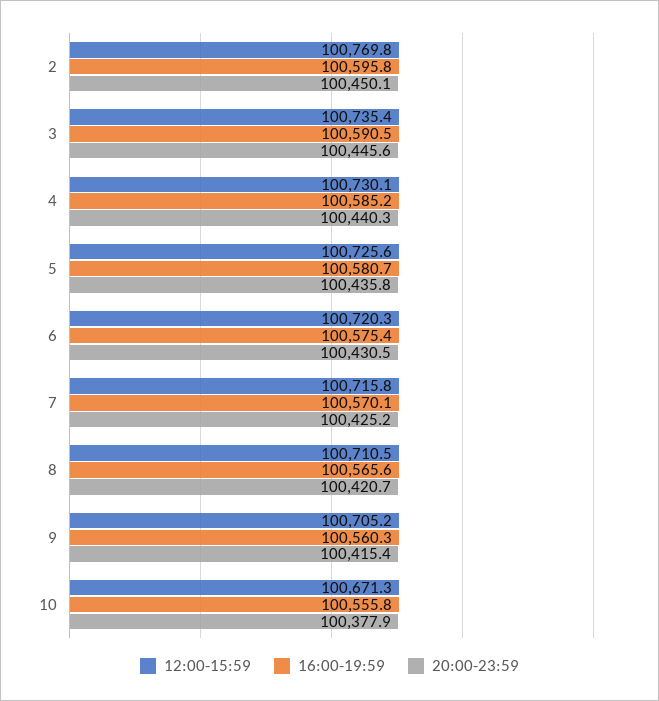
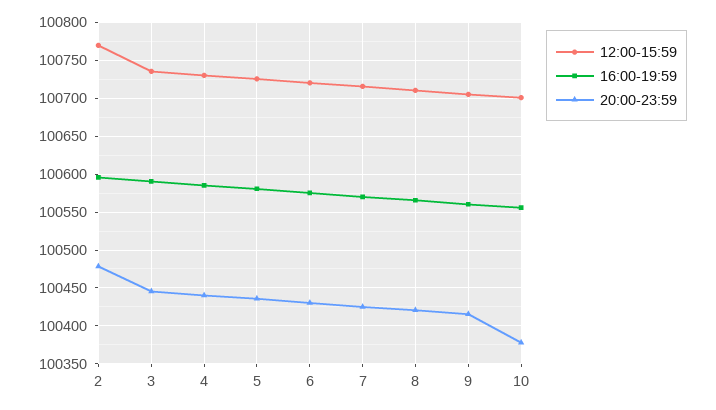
20:00-23:59, 2: 100450.1 -> 100480
12:00-15:59, 10: 100671.3 -> 100700

